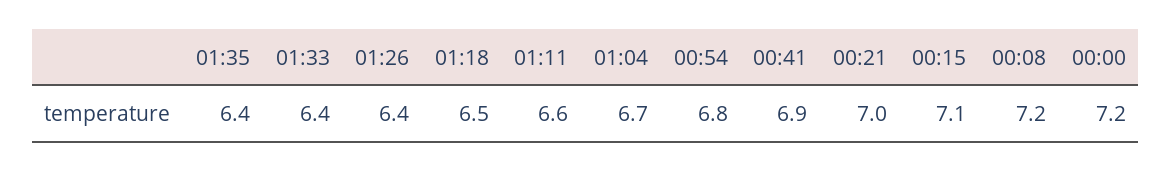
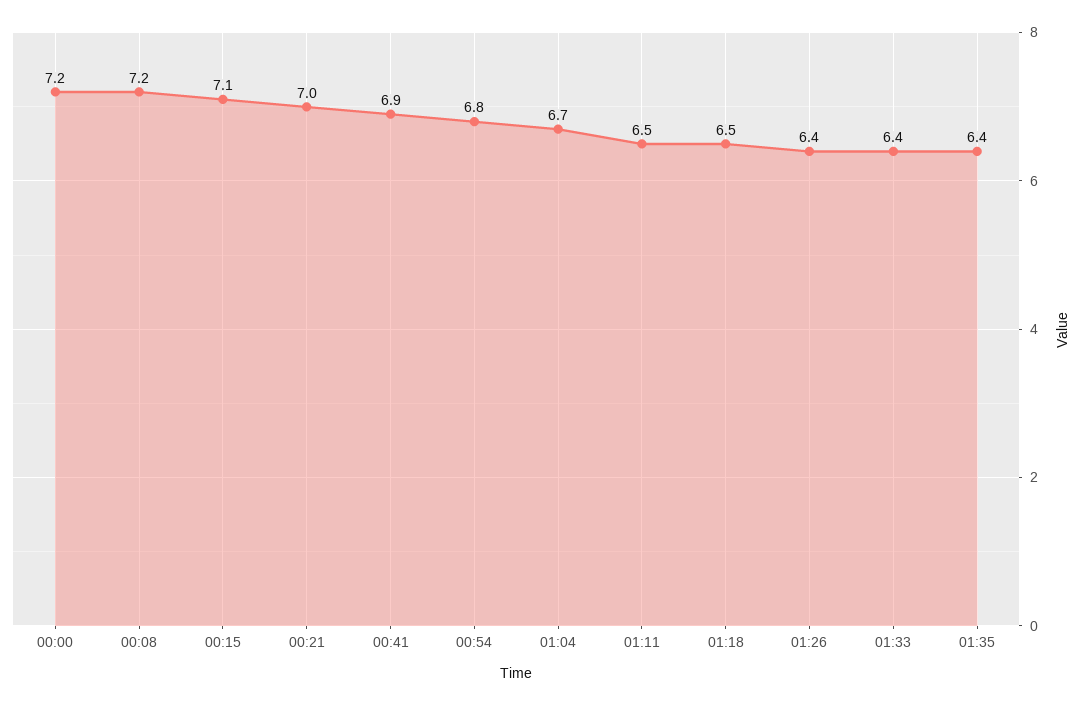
01:11: 6.6 -> 6.5

